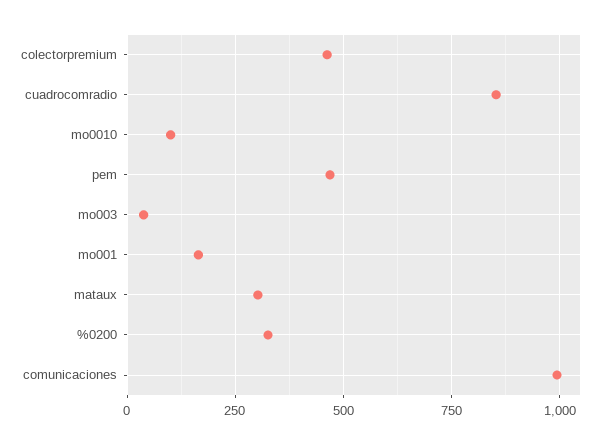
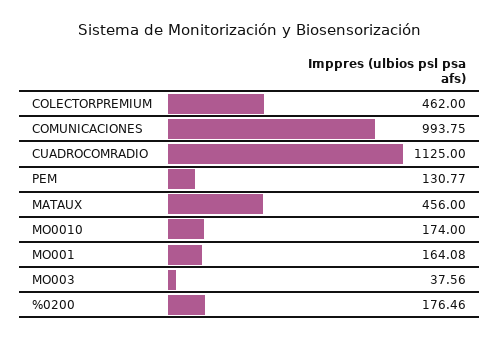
cuadrocomradio: 850 -> 1125
mo0010: 100 -> 174
pem: 475 -> 130.77
mataux: 300 -> 456
%0200: 325 -> 176.46

